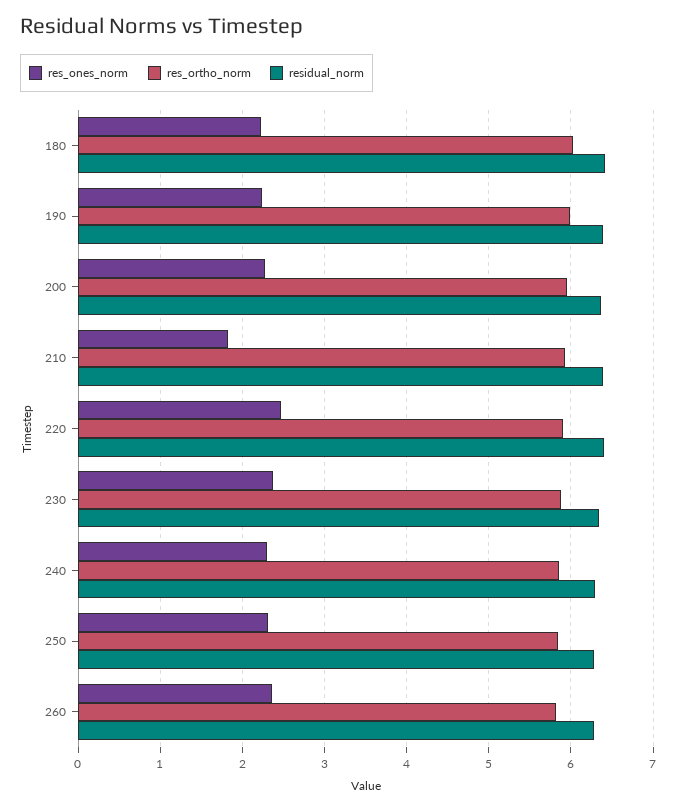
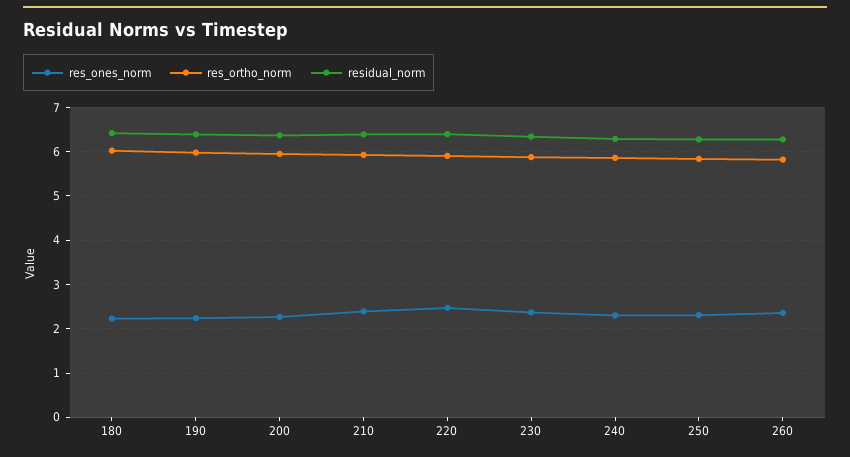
res_ones_norm, 210: 1.8 -> 2.4

